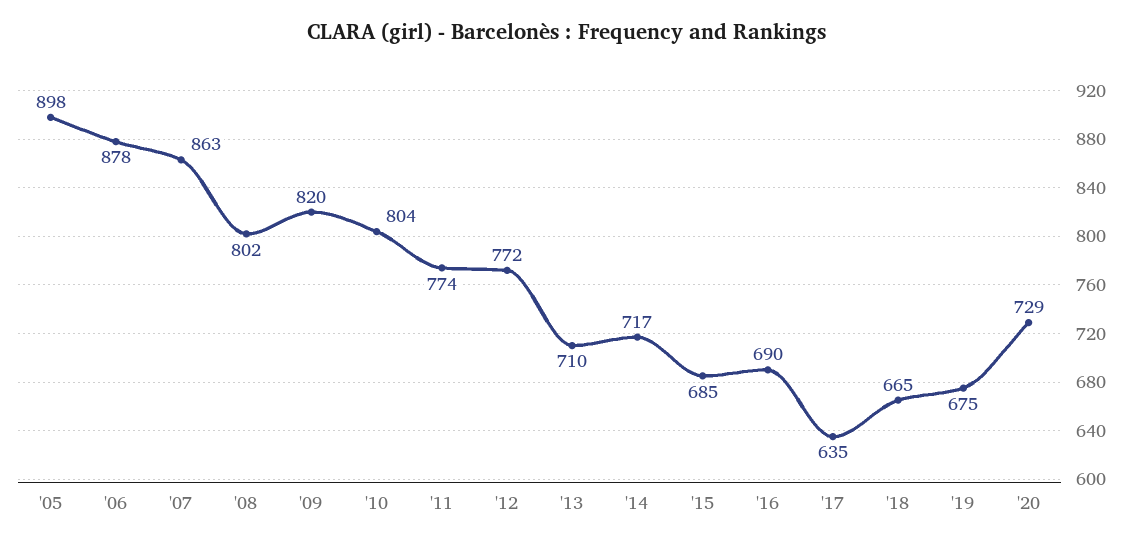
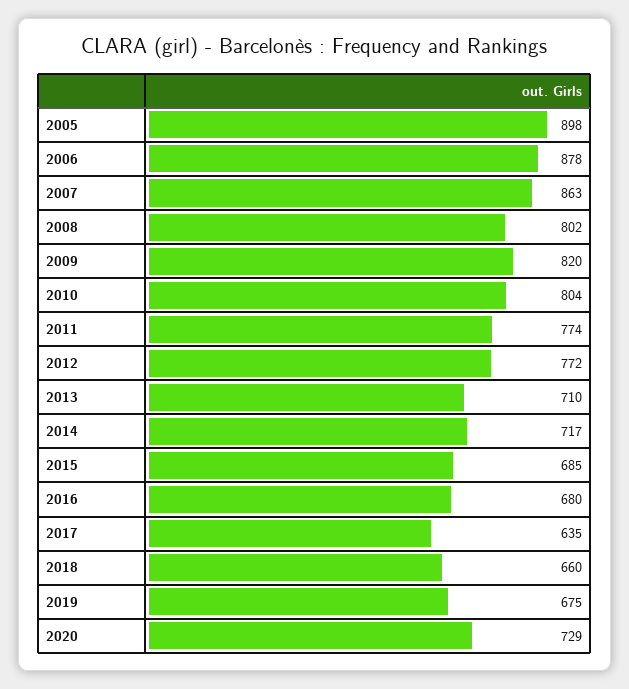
'16: 690 -> 680
'18: 665 -> 660

